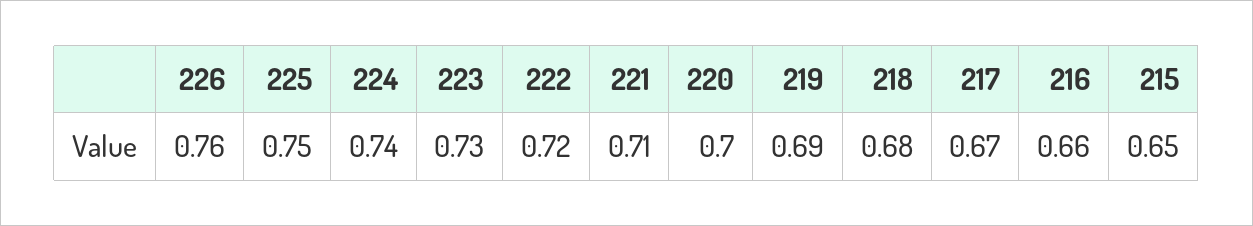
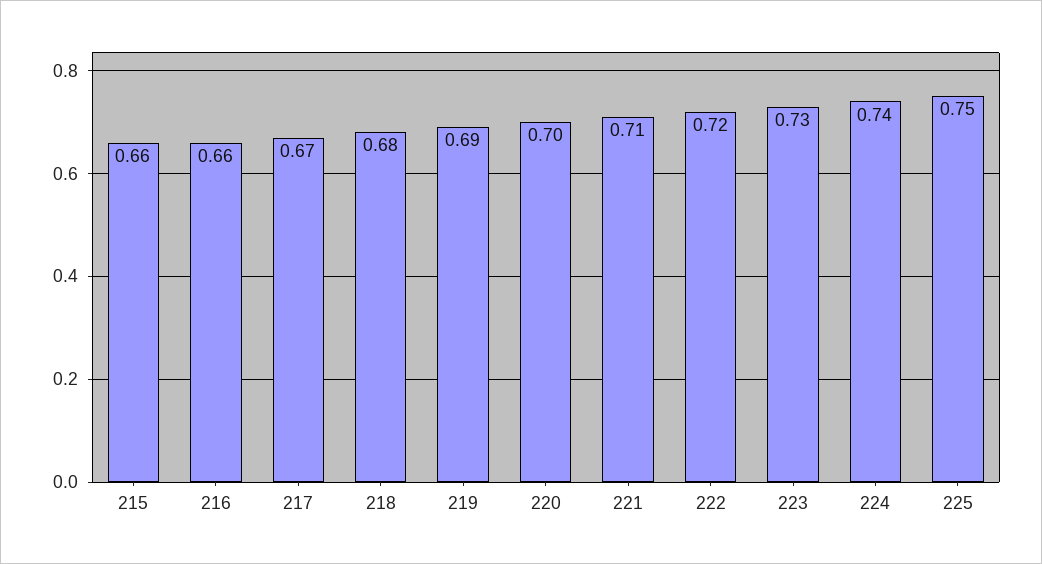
226: 0.76 -> none
215: 0.65 -> 0.66

